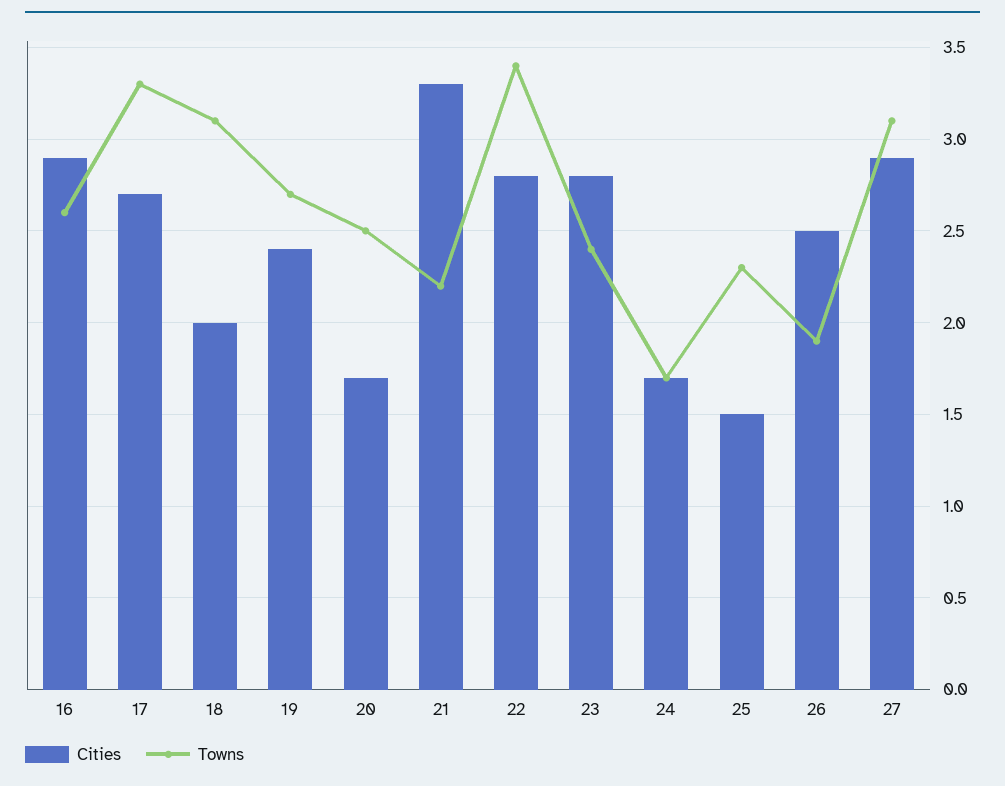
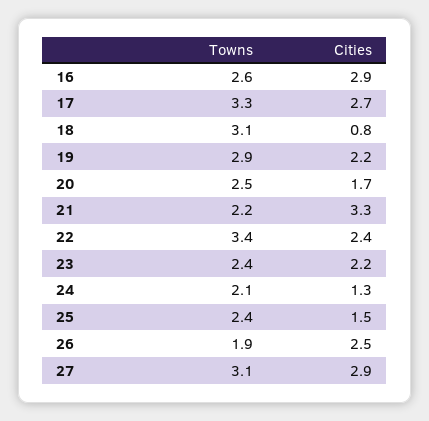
Cities, 18: 2 -> 0.8
Cities, 19: 2.4 -> 2.2
Towns, 19: 2.7 -> 2.9
Cities, 22: 2.8 -> 2.4
Cities, 23: 2.8 -> 2.2
Cities, 24: 1.7 -> 1.3
Towns, 24: 1.7 -> 2.1
Towns, 25: 2.3 -> 2.4

